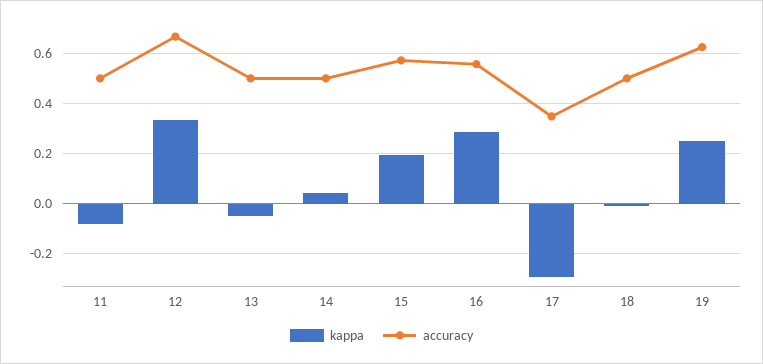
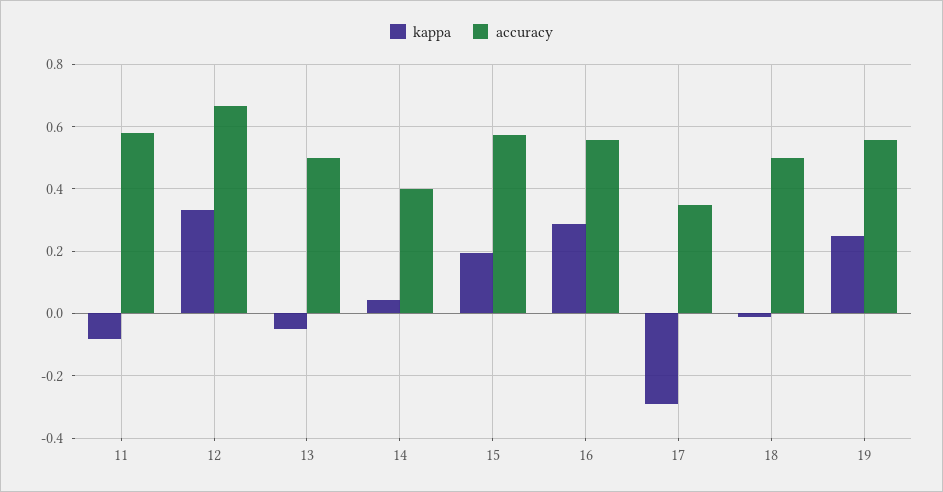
accuracy, 11: 0.5 -> 0.58
accuracy, 14: 0.5 -> 0.4
accuracy, 19: 0.625 -> 0.56

